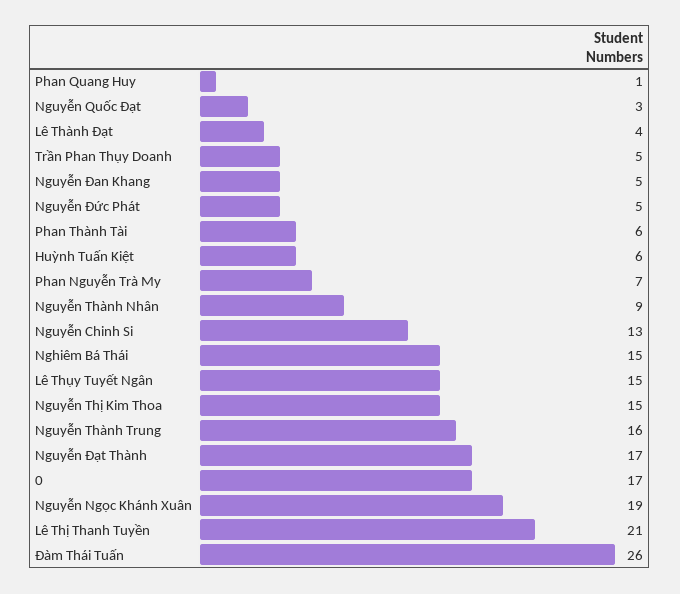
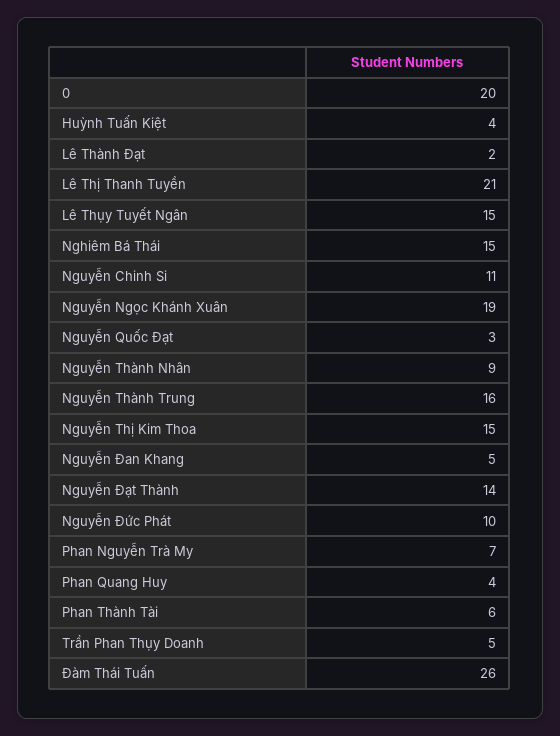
Phan Quang Huy: 1 -> 4
Lê Thành Đạt: 4 -> 2
Nguyễn Đức Phát: 5 -> 10
Huỳnh Tuấn Kiệt: 6 -> 4
Nguyễn Chinh Si: 13 -> 11
Nguyễn Đạt Thành: 17 -> 14
0: 17 -> 20

